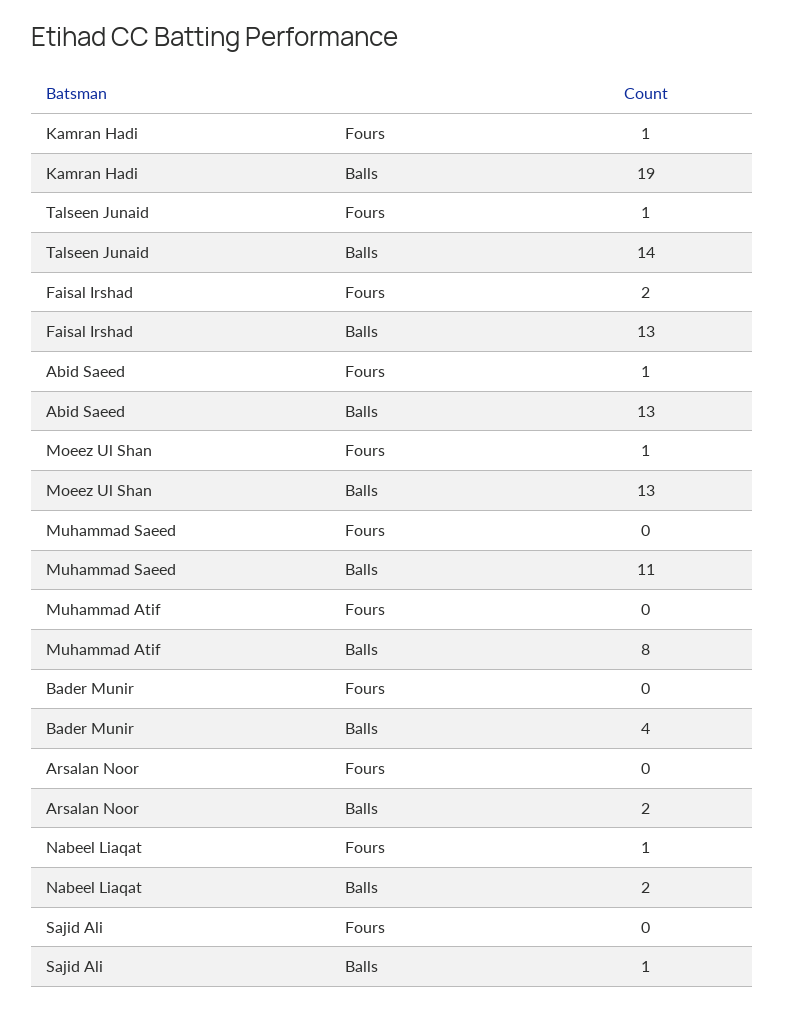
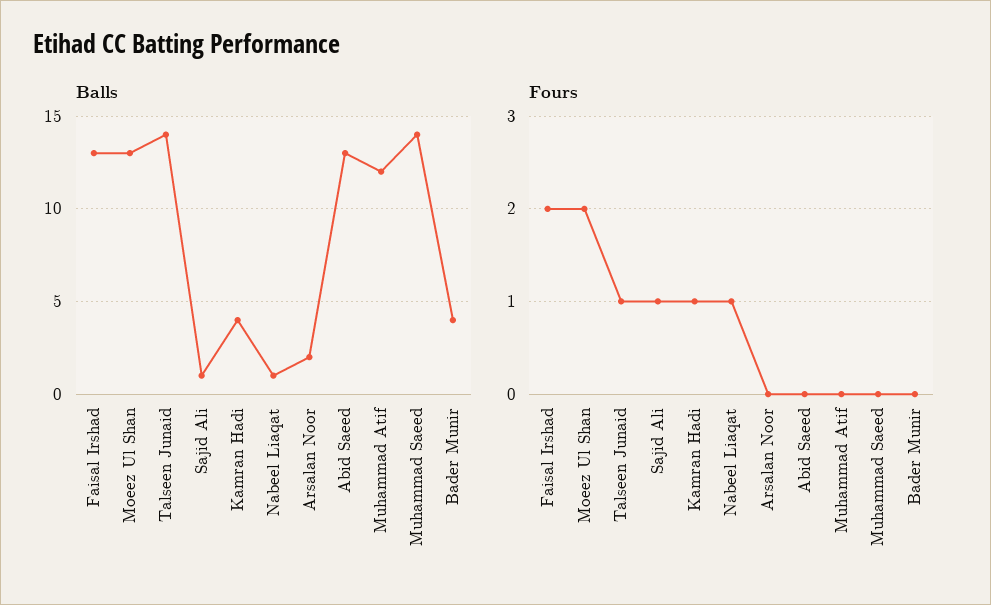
Balls, Kamran Hadi: 19 -> 4
Fours, Abid Saeed: 1 -> 0
Fours, Moeez Ul Shan: 1 -> 2
Balls, Muhammad Saeed: 11 -> 14
Balls, Muhammad Atif: 8 -> 12
Balls, Nabeel Liaqat: 2 -> 1
Fours, Sajid Ali: 0 -> 1

